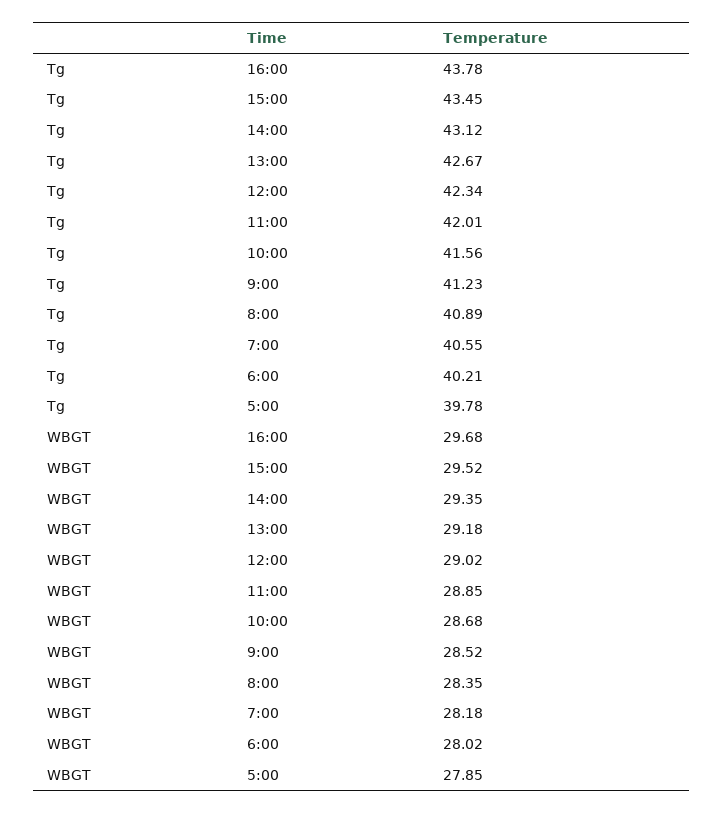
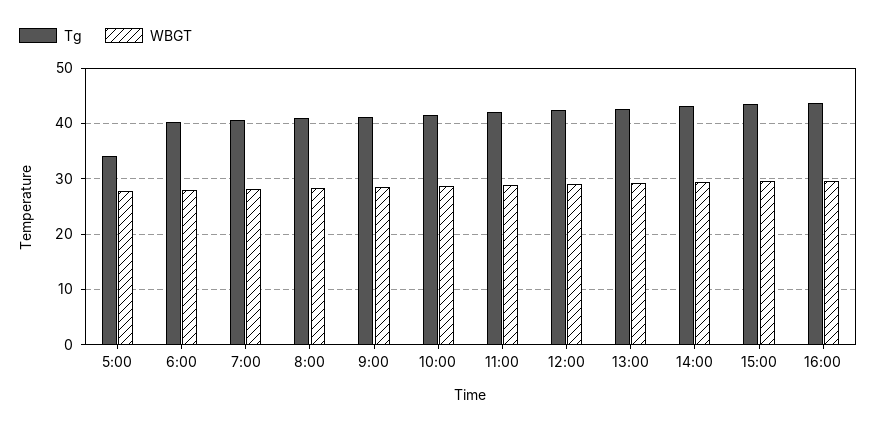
Tg, 5:00: 39.78 -> 34

